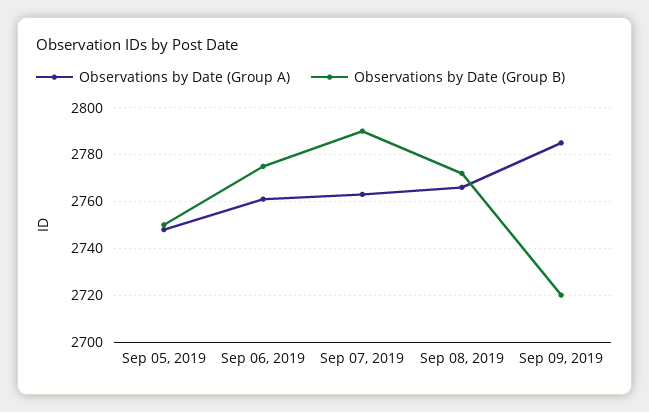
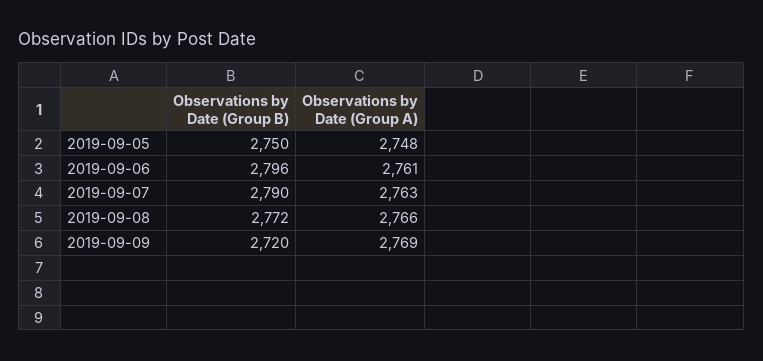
Observations by Date (Group B), Sep 06, 2019: 2775 -> 2796
Observations by Date (Group A), Sep 09, 2019: 2785 -> 2769

